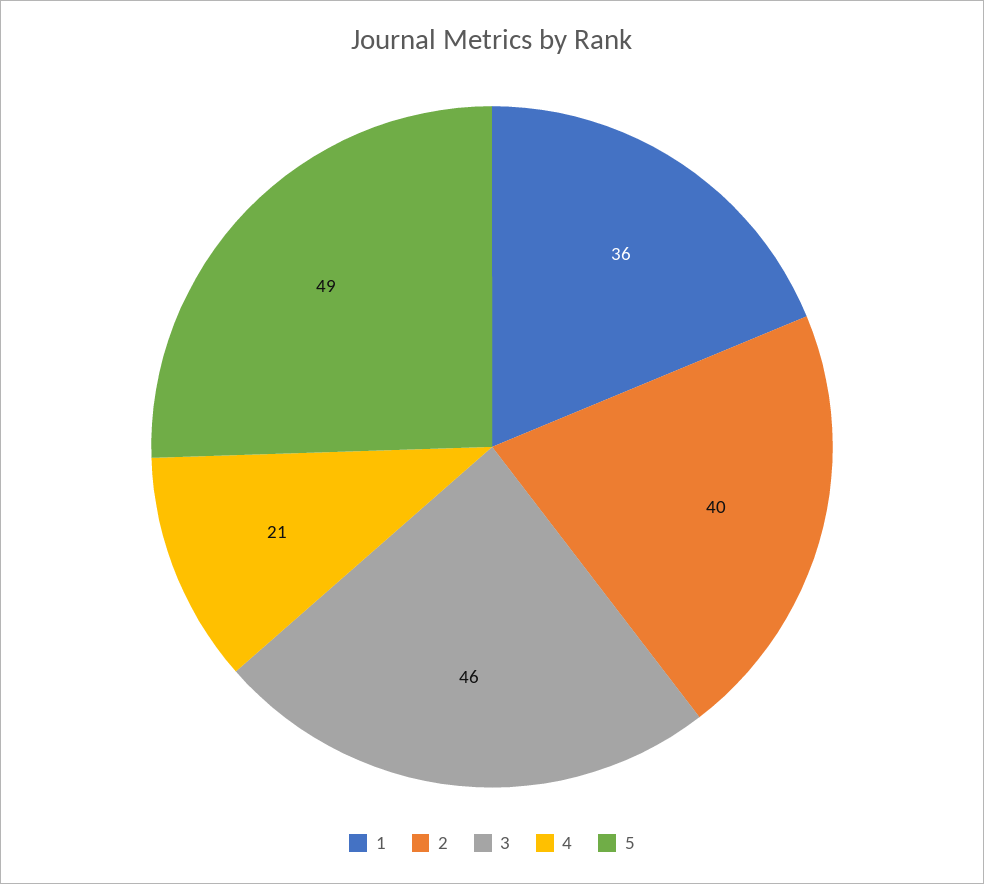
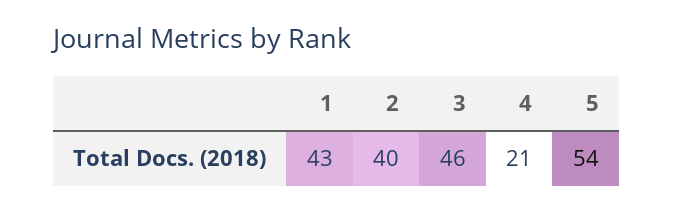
1: 36 -> 43
5: 49 -> 54

